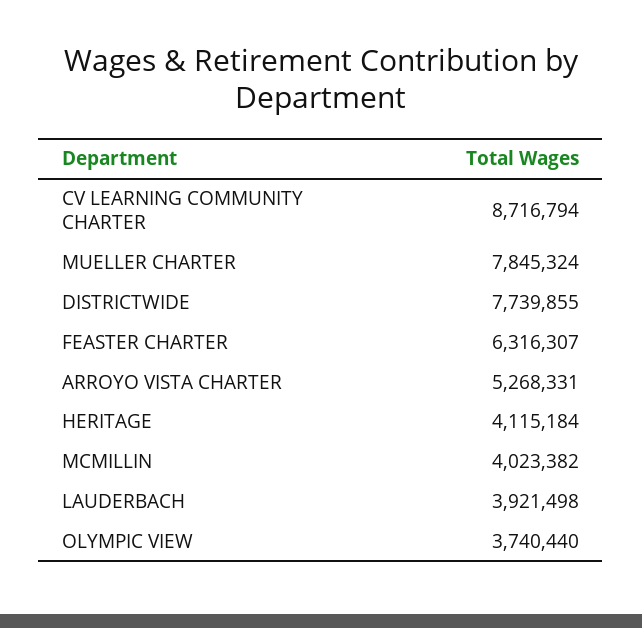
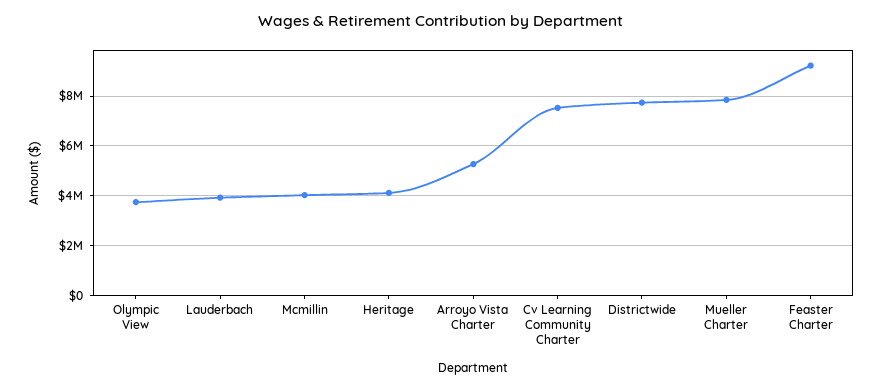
CV LEARNING COMMUNITY CHARTER: 8716794 -> 7500000
FEASTER CHARTER: 6316307 -> 9250000

